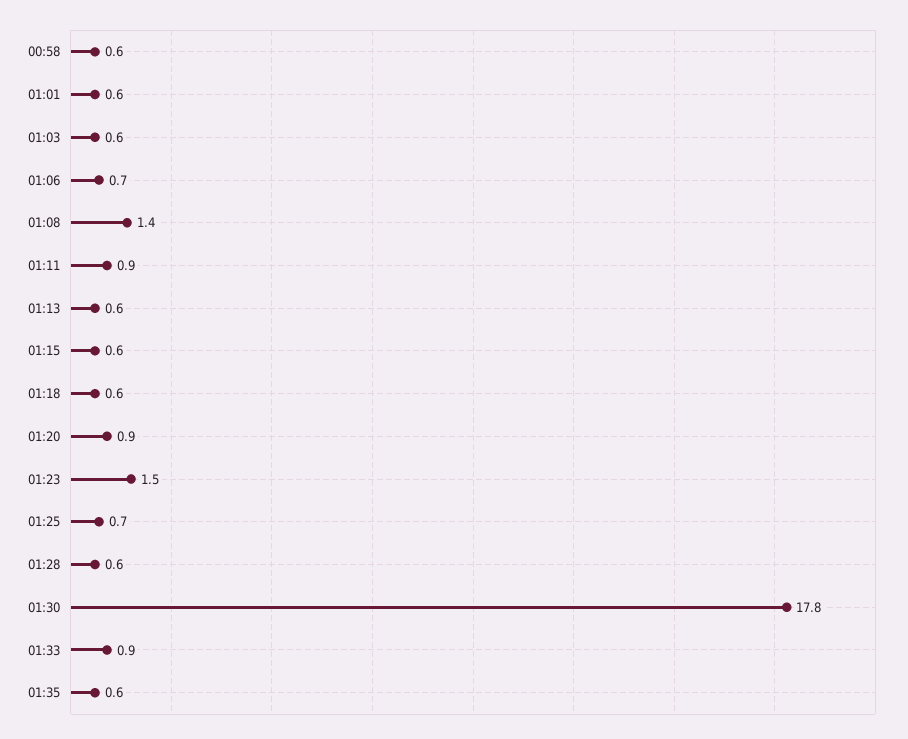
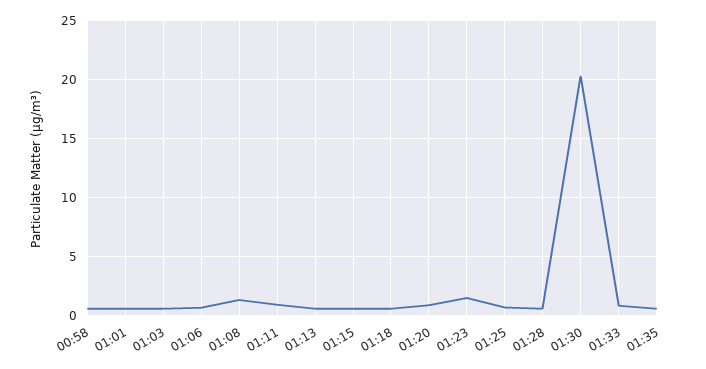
01:30: 17.8 -> 20

